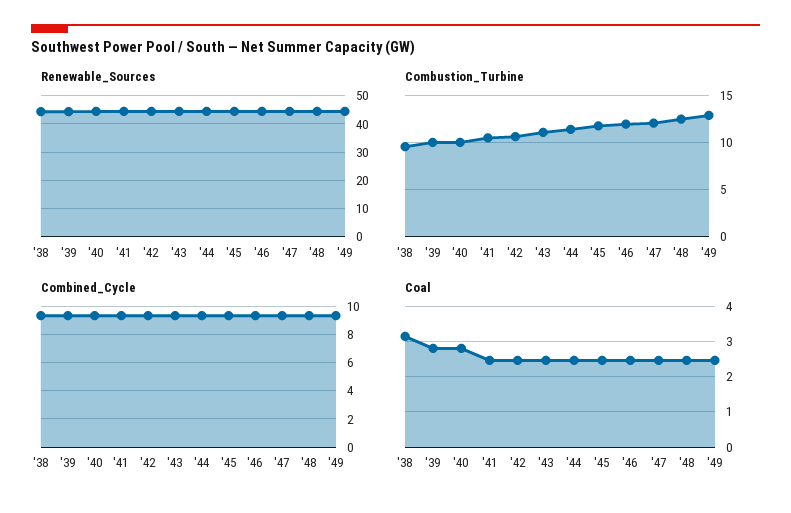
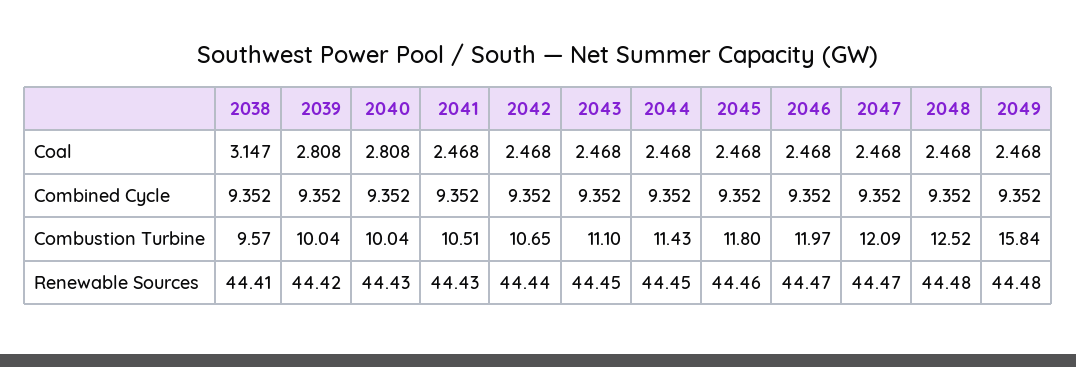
Combustion_Turbine, '49: 13 -> 15.84

